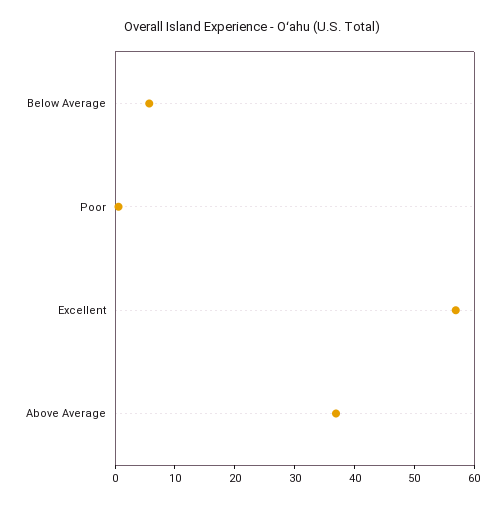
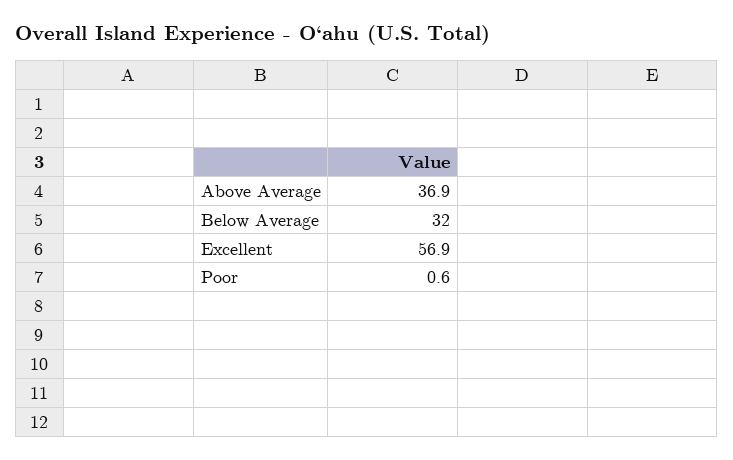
Below Average: 6 -> 32

